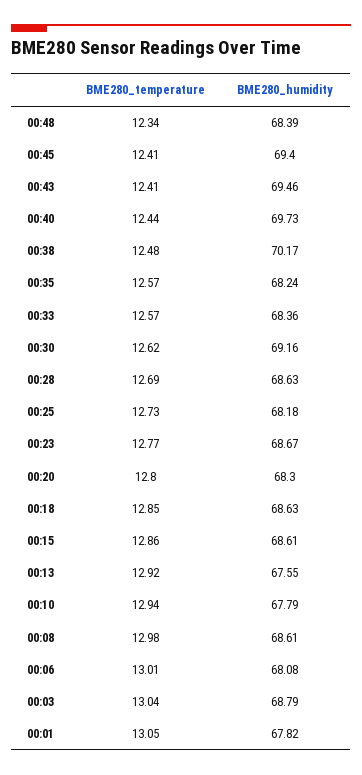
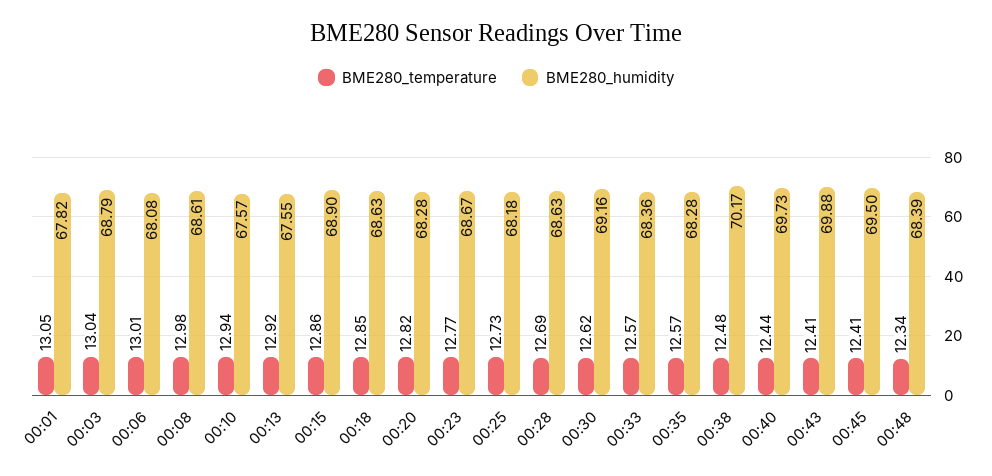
BME280_humidity, 00:45: 69.4 -> 69.5
BME280_humidity, 00:43: 69.46 -> 69.88
BME280_humidity, 00:35: 68.24 -> 68.28
BME280_temperature, 00:20: 12.8 -> 12.82
BME280_humidity, 00:20: 68.3 -> 68.28
BME280_humidity, 00:15: 68.61 -> 68.9
BME280_humidity, 00:10: 67.79 -> 67.57

